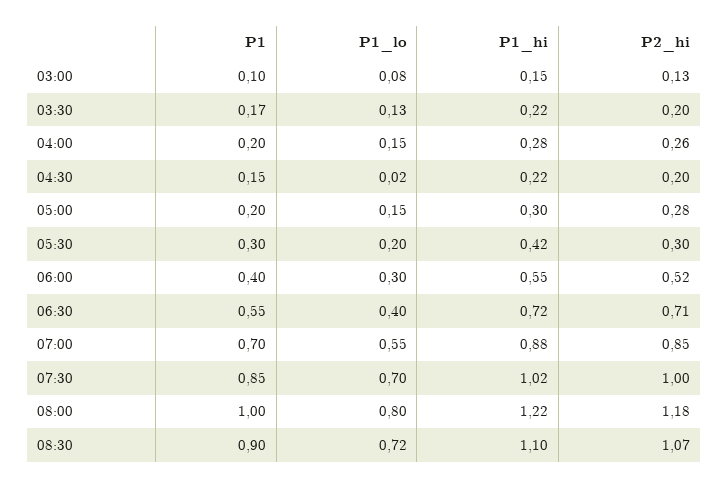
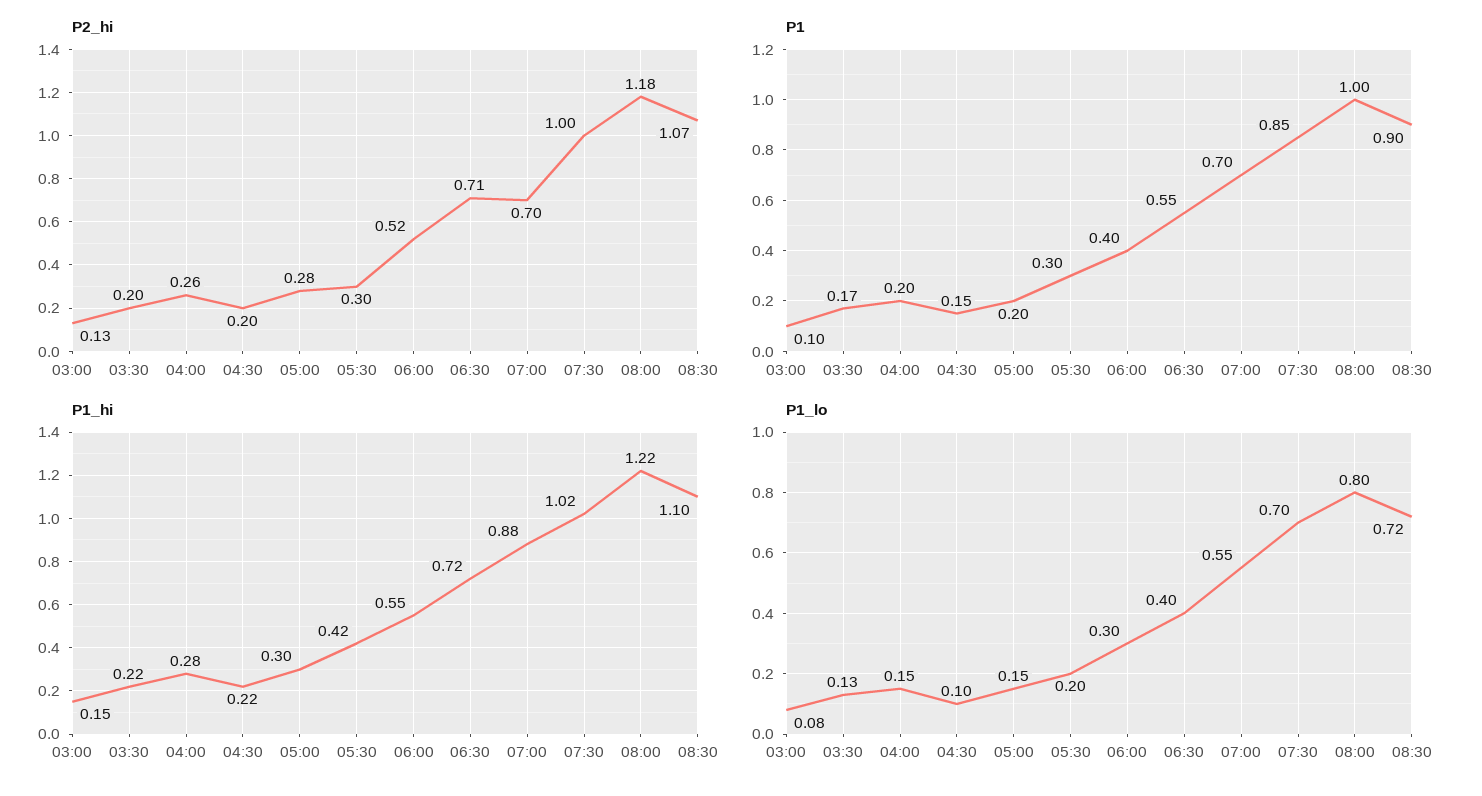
P1_lo, 04:30: 0.02 -> 0.1
P2_hi, 07:00: 0.85 -> 0.7

